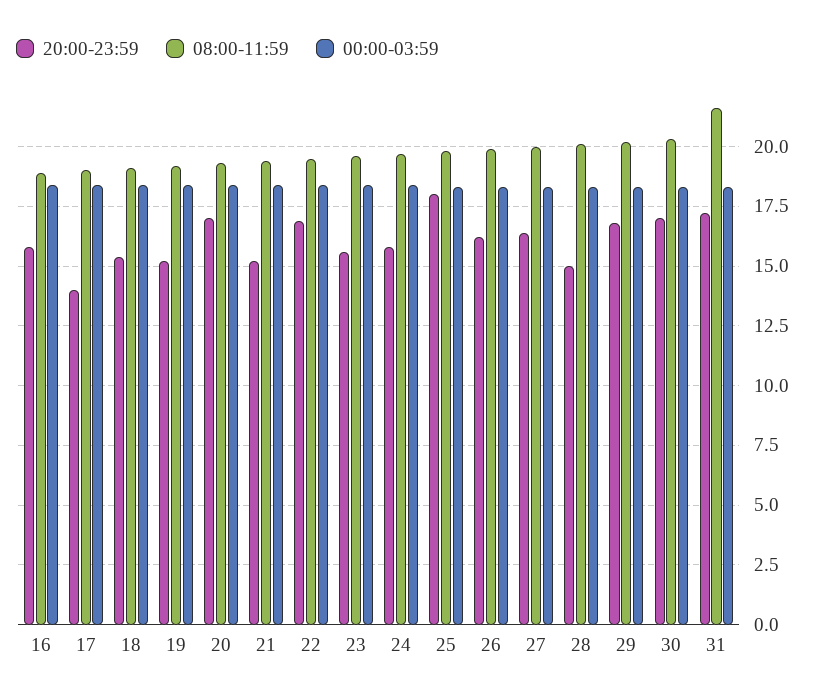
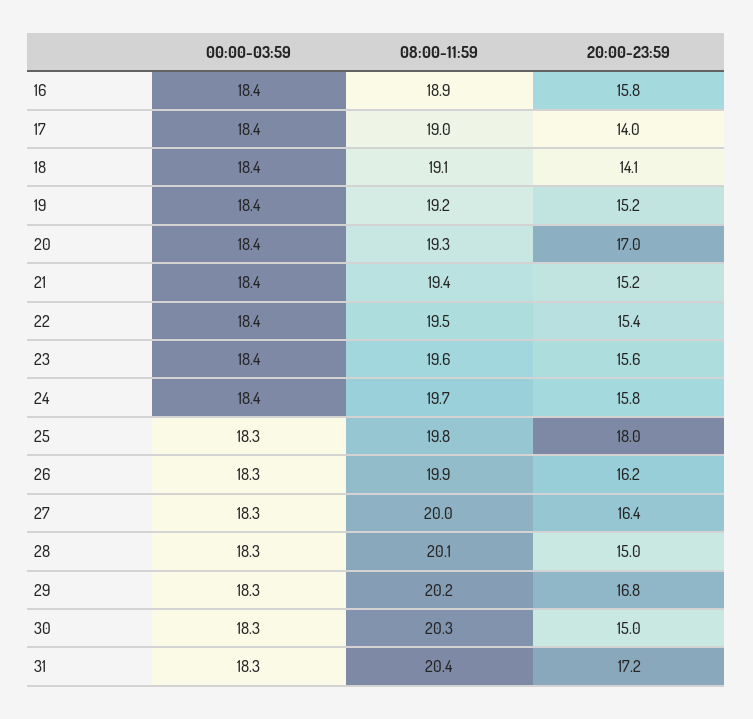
20:00-23:59, 18: 15.5 -> 14.1
20:00-23:59, 22: 17 -> 15.4
20:00-23:59, 30: 17 -> 15
08:00-11:59, 31: 21.5 -> 20.4

